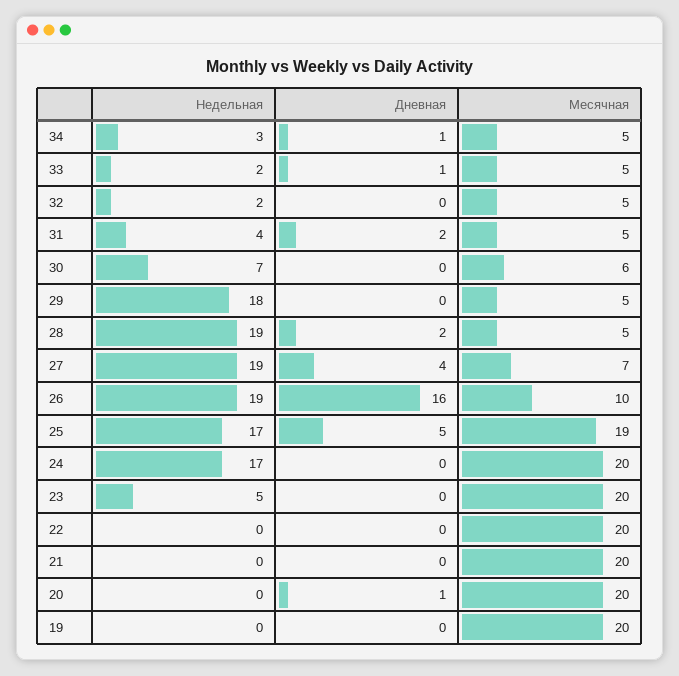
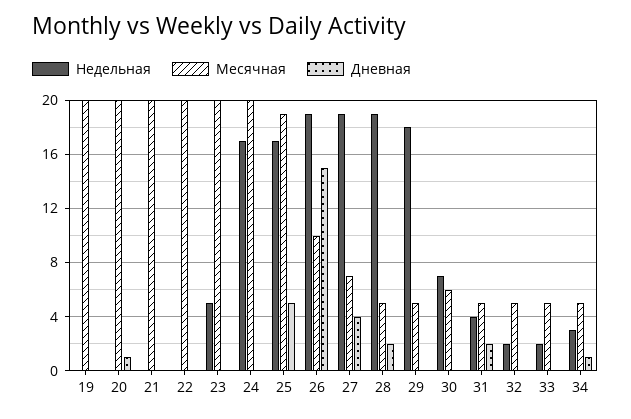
Дневная, 33: 1 -> 0
Дневная, 26: 16 -> 15

